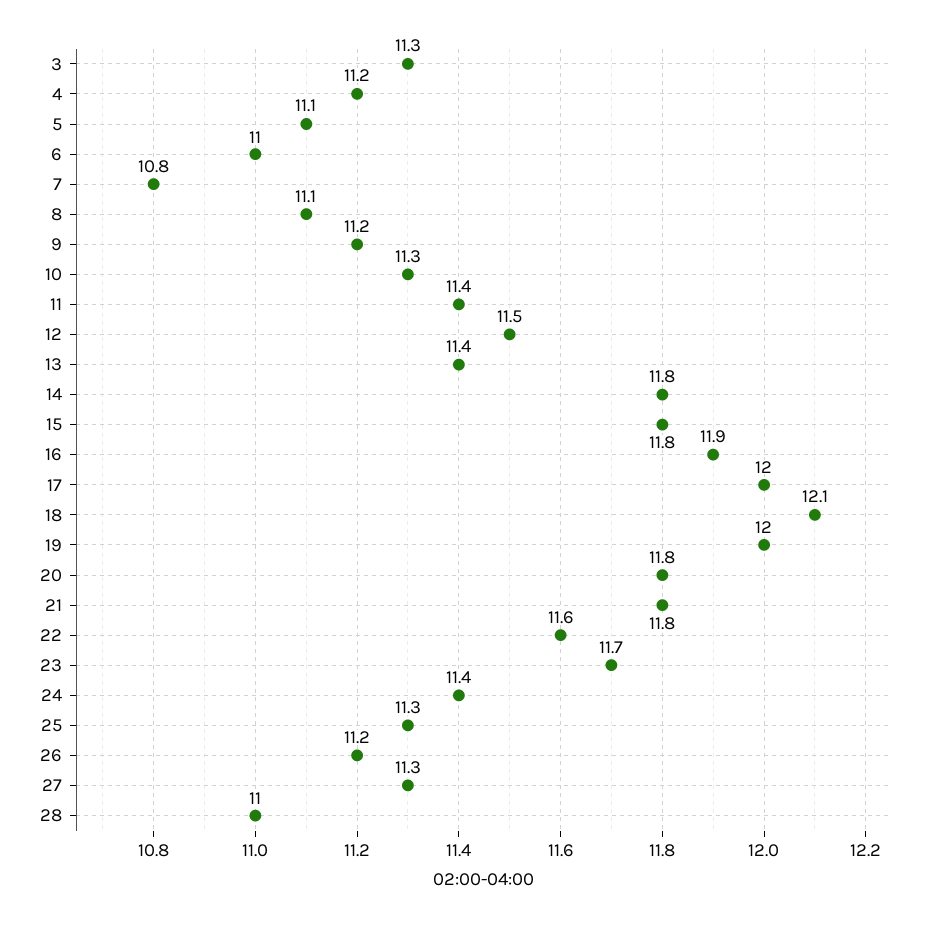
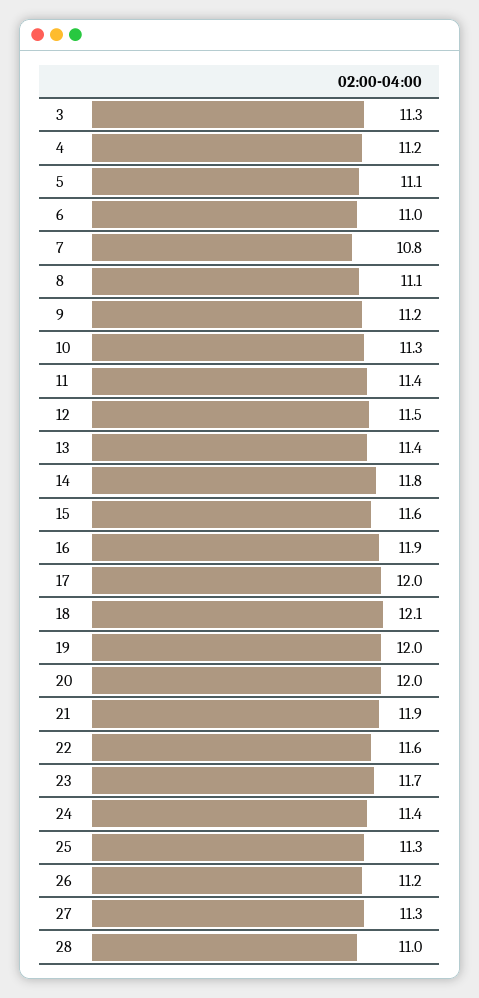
15: 11.8 -> 11.6
20: 11.8 -> 12
21: 11.8 -> 11.9

